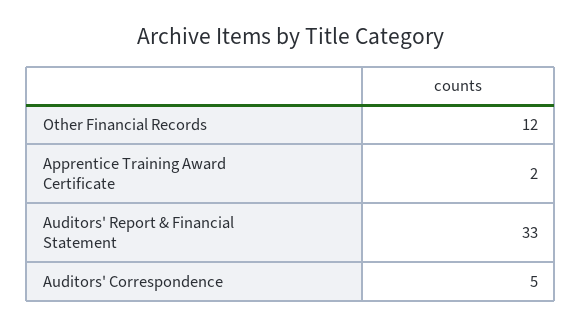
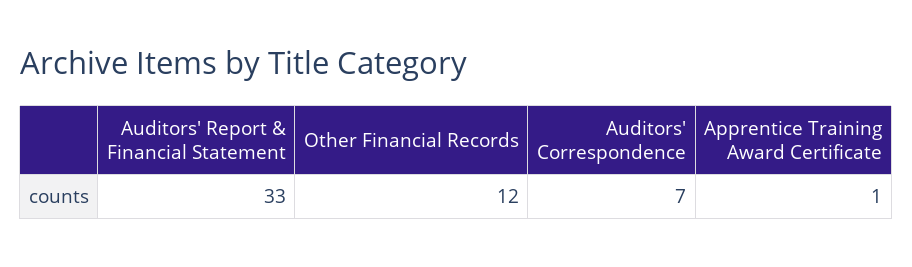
Apprentice Training Award Certificate: 2 -> 1
Auditors' Correspondence: 5 -> 7

